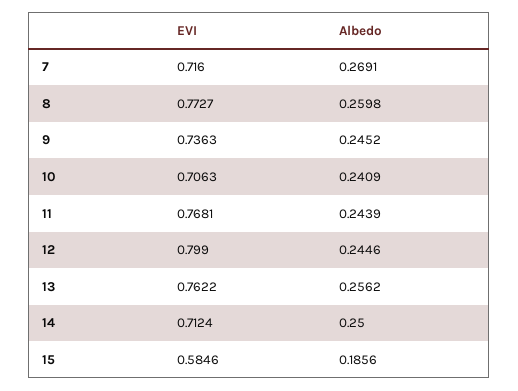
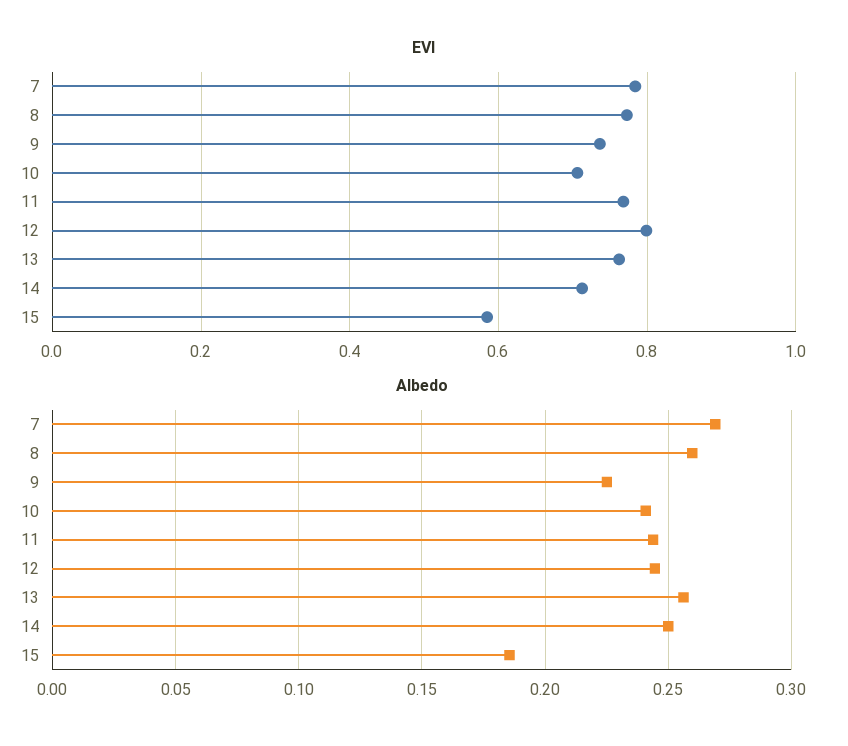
EVI, 7: 0.716 -> 0.78
Albedo, 9: 0.2452 -> 0.225

